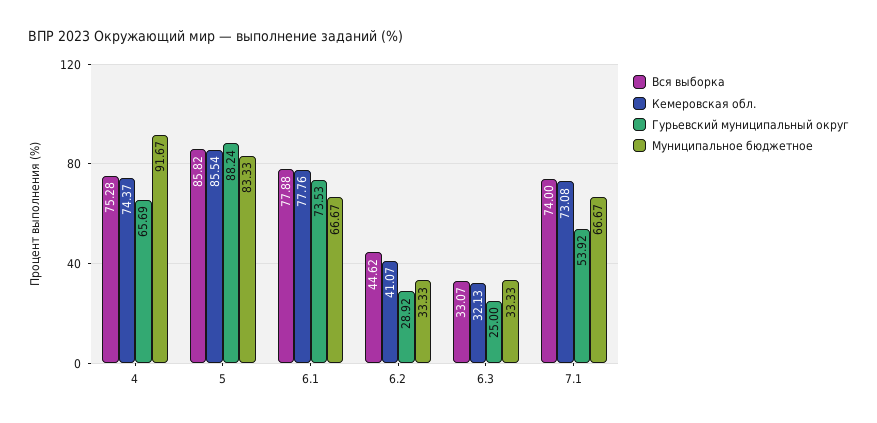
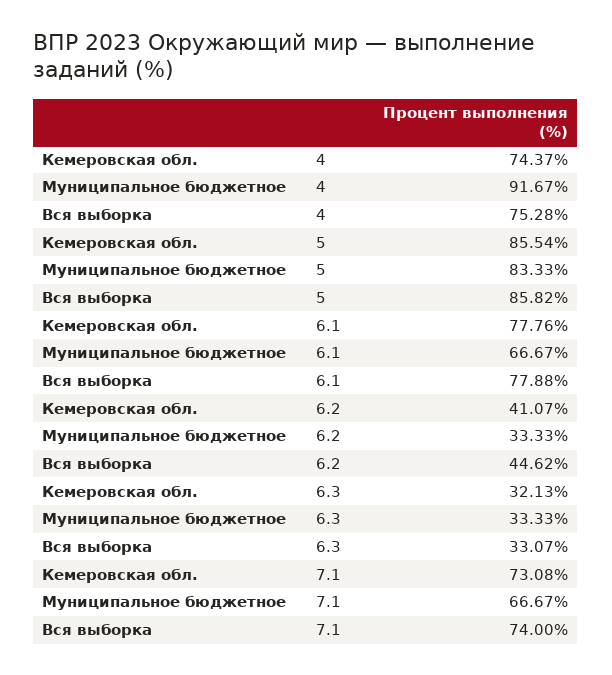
Гурьевский муниципальный округ, 4: 65.69 -> none
Гурьевский муниципальный округ, 5: 88.24 -> none
Гурьевский муниципальный округ, 6.1: 73.53 -> none
Гурьевский муниципальный округ, 6.2: 28.92 -> none
Гурьевский муниципальный округ, 6.3: 25 -> none
Гурьевский муниципальный округ, 7.1: 53.92 -> none

